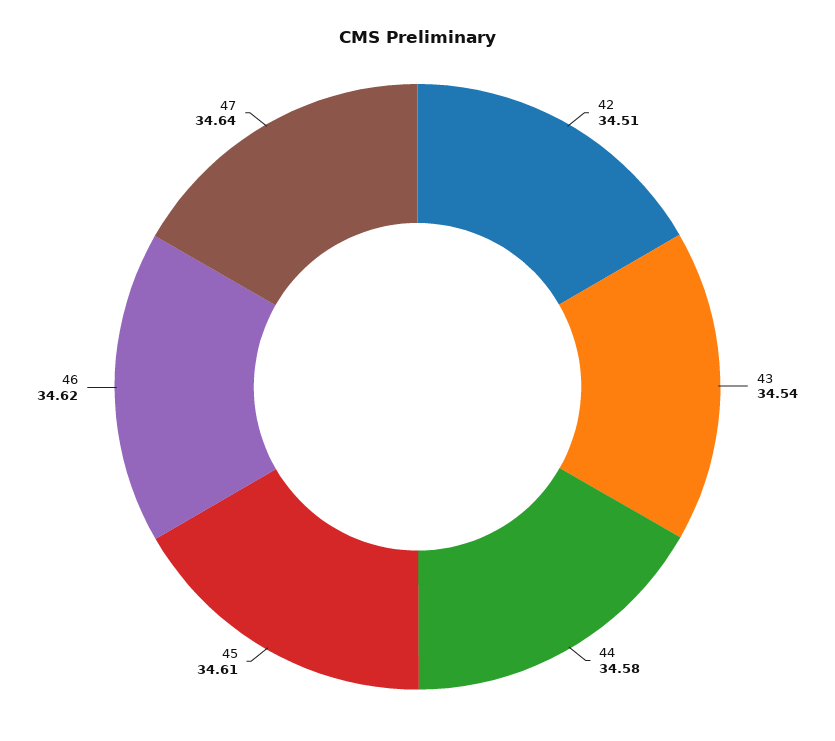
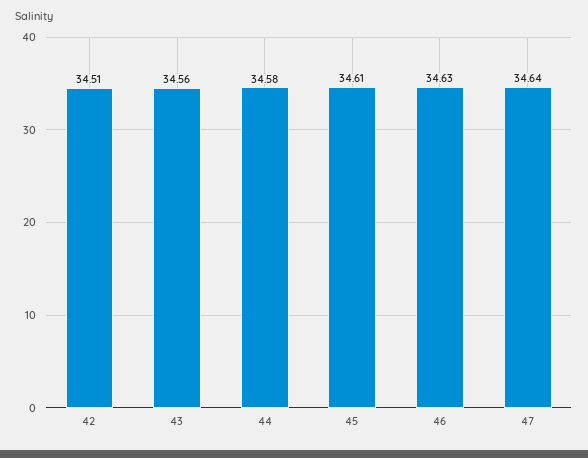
43: 34.54 -> 34.56
46: 34.62 -> 34.63

